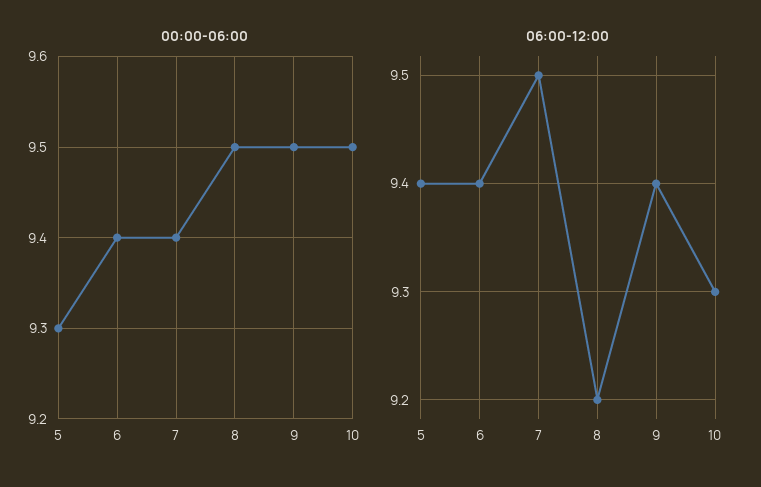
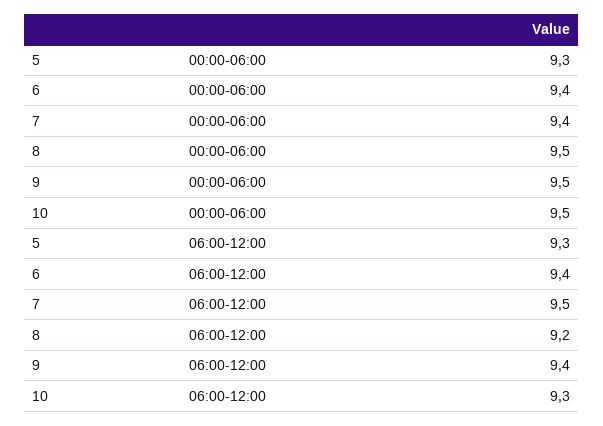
06:00-12:00, 5: 9.4 -> 9.3

